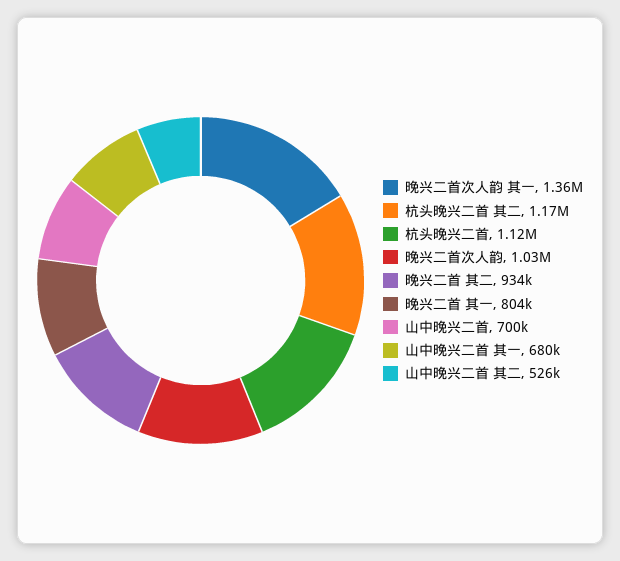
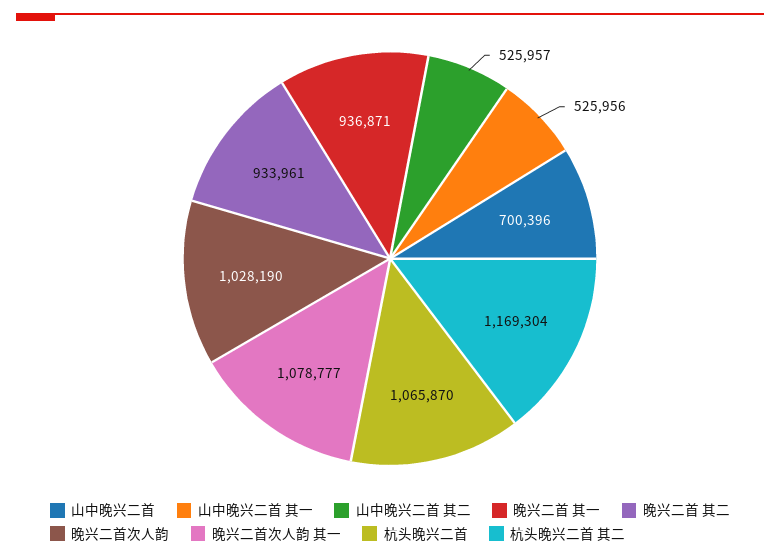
晚兴二首次人韵 其一: 1360000 -> 1078777
杭头晚兴二首: 1120000 -> 1065870
晚兴二首 其一: 804000 -> 936871
山中晚兴二首 其一: 680000 -> 525956

